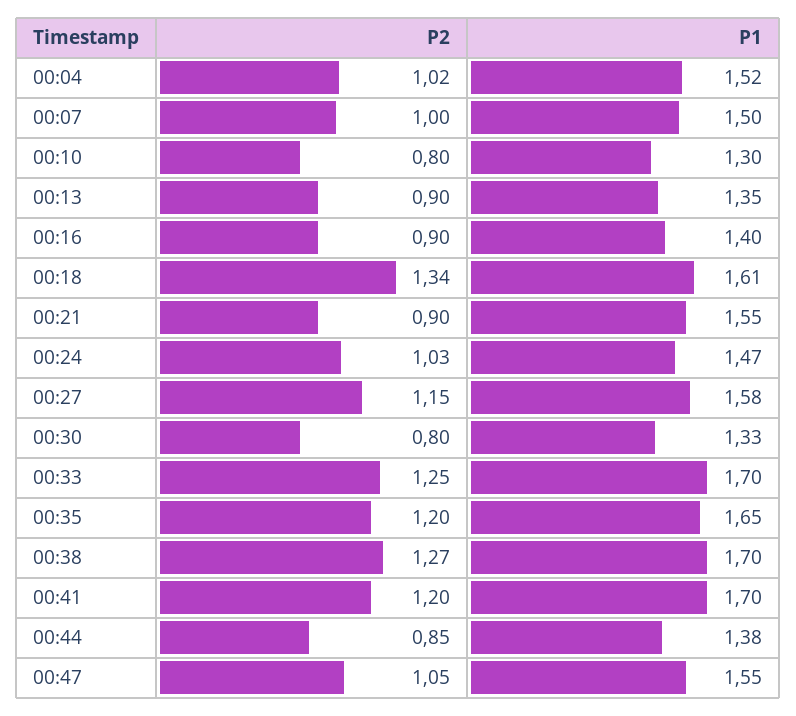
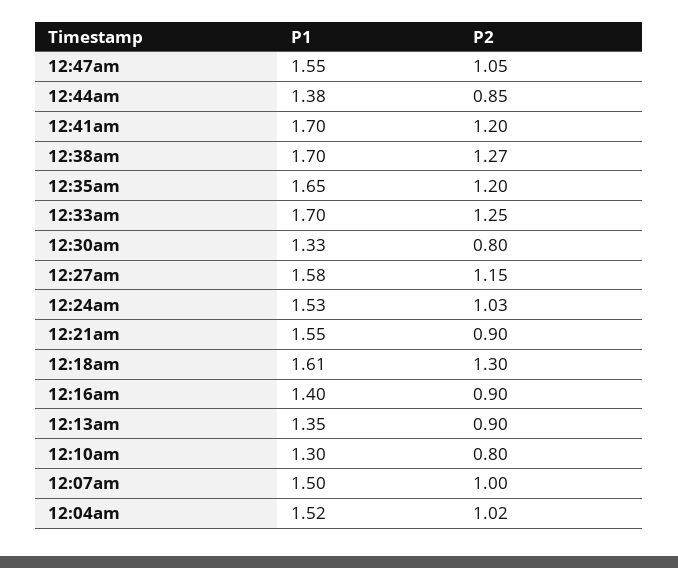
P2, 00:18: 1.34 -> 1.3
P1, 00:24: 1.47 -> 1.53

